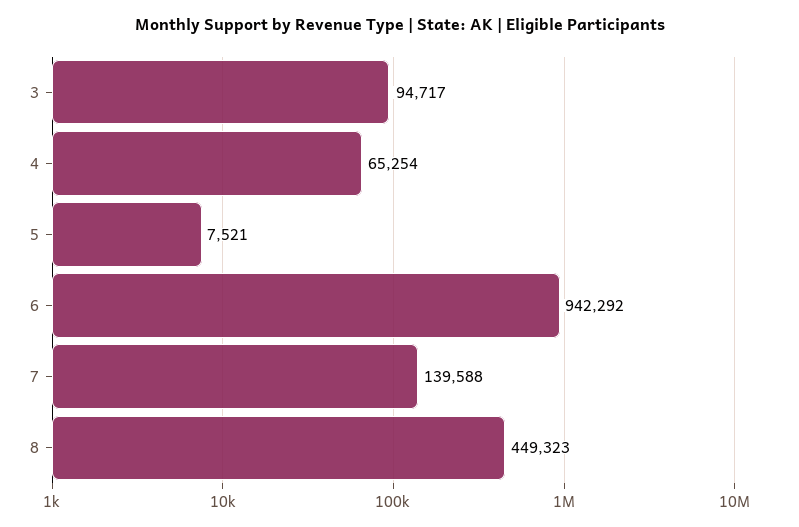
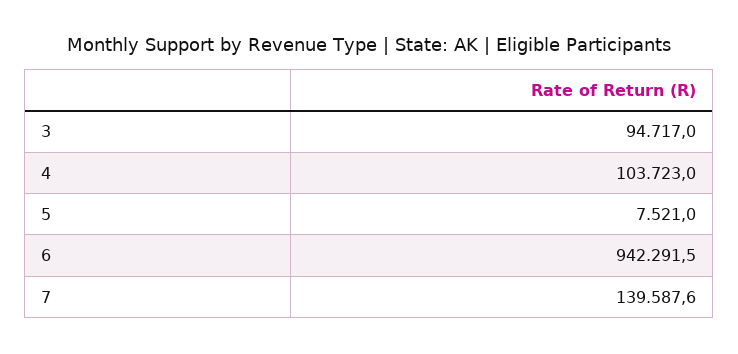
4: 65254 -> 103723
8: 449323 -> none

